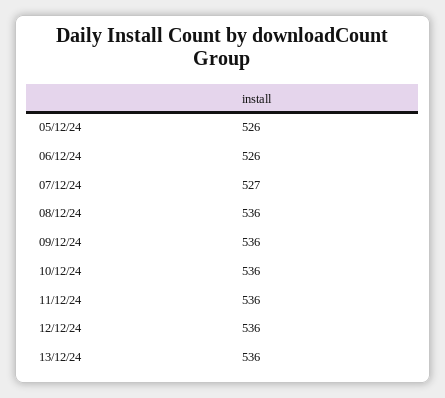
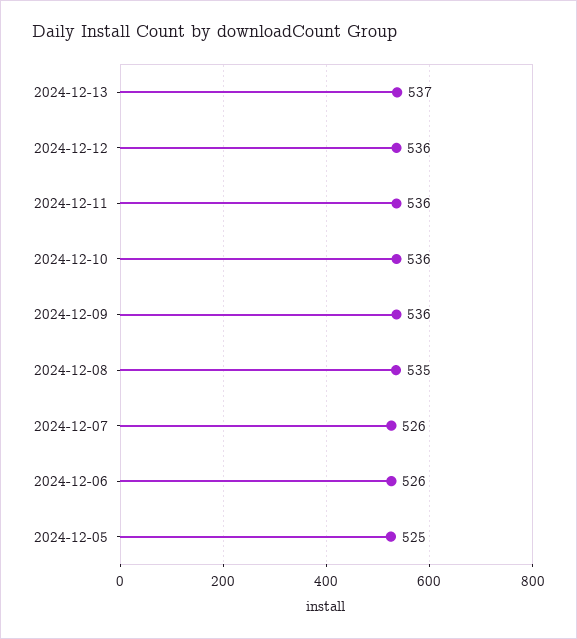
05/12/24: 526 -> 525
07/12/24: 527 -> 526
08/12/24: 536 -> 535
13/12/24: 536 -> 537

